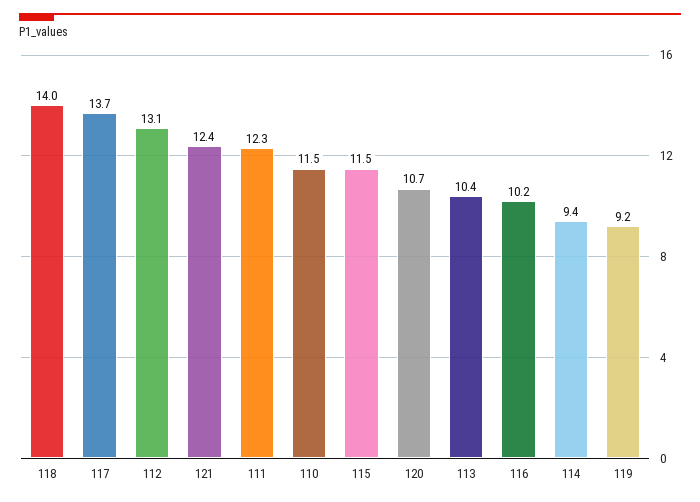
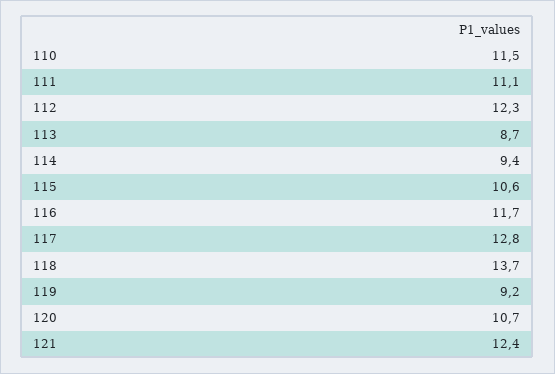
118: 14 -> 13.7
117: 13.7 -> 12.8
112: 13.1 -> 12.3
111: 12.3 -> 11.1
115: 11.5 -> 10.6
113: 10.4 -> 8.7
116: 10.2 -> 11.7

